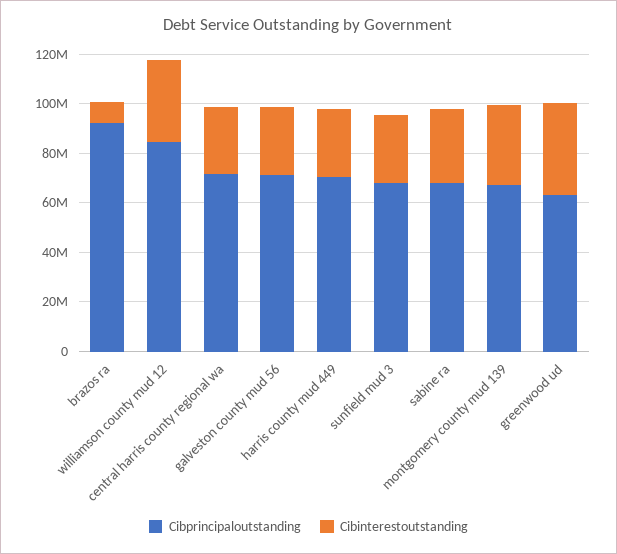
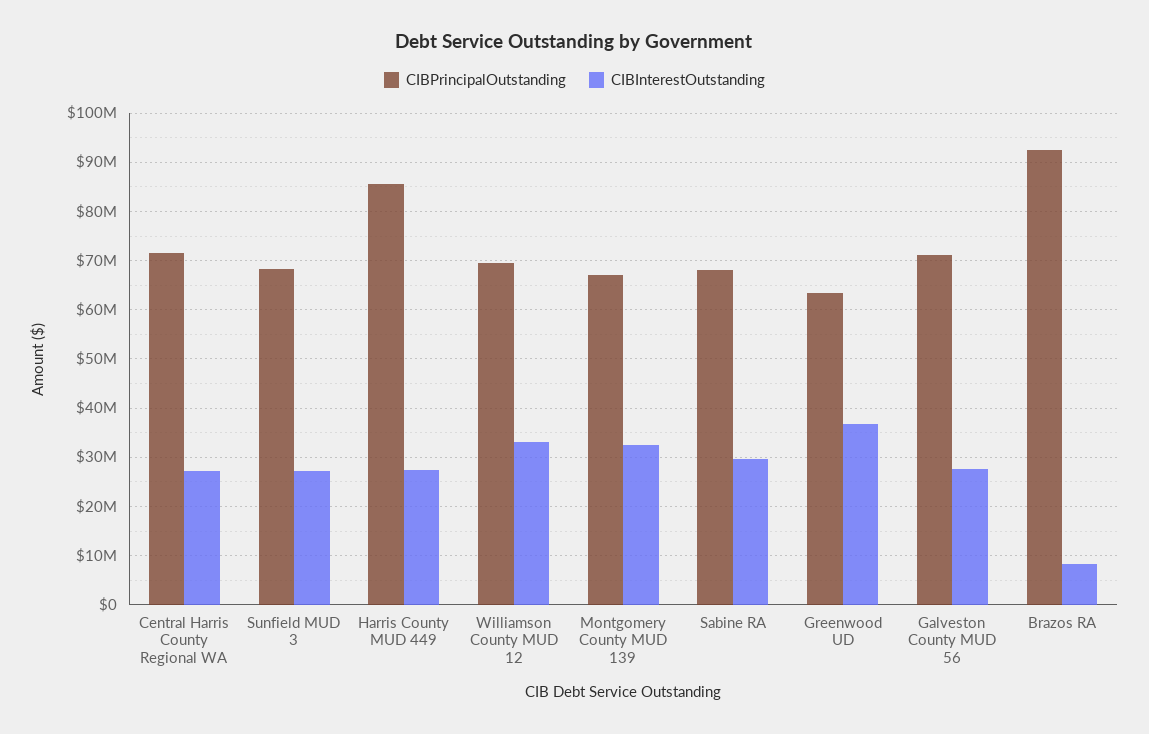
Cibprincipaloutstanding, williamson county mud 12: 85000000 -> 70000000
Cibprincipaloutstanding, harris county mud 449: 70000000 -> 86000000

